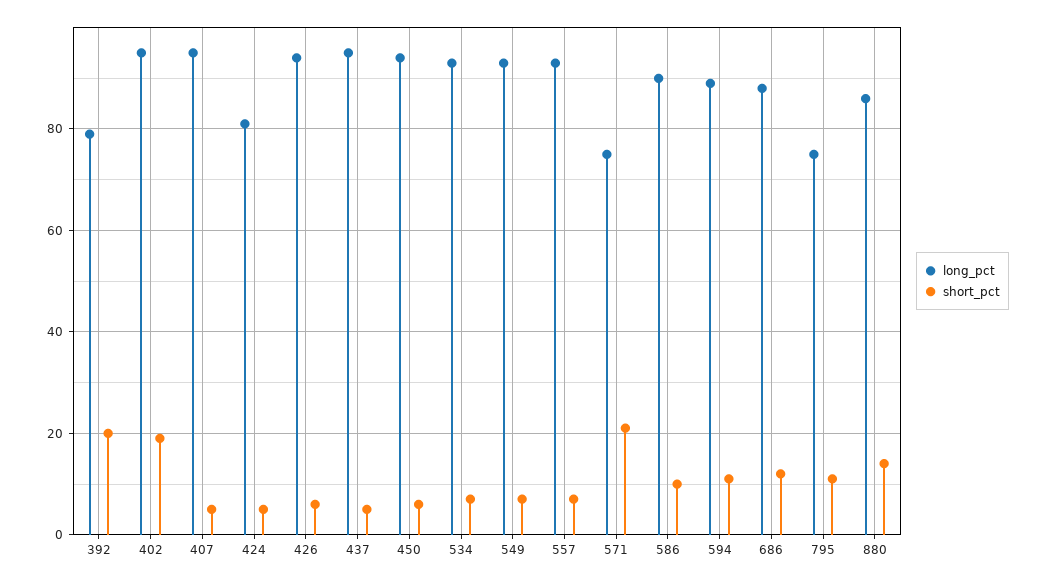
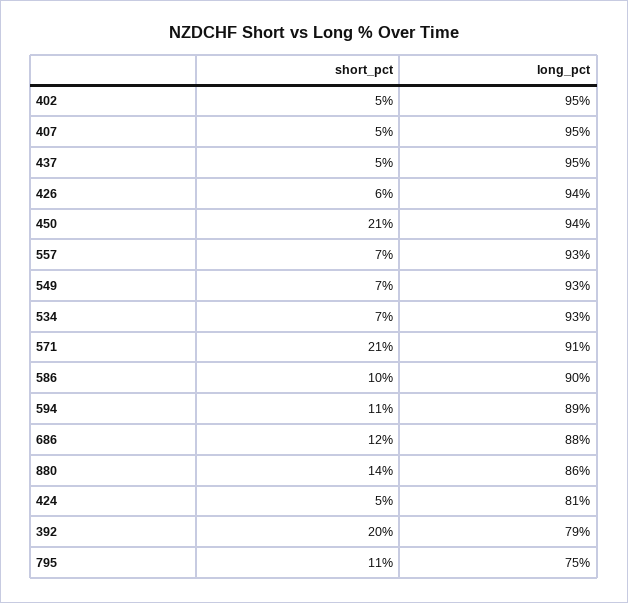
short_pct, 402: 20 -> 5
short_pct, 450: 5 -> 21
long_pct, 571: 75 -> 91

